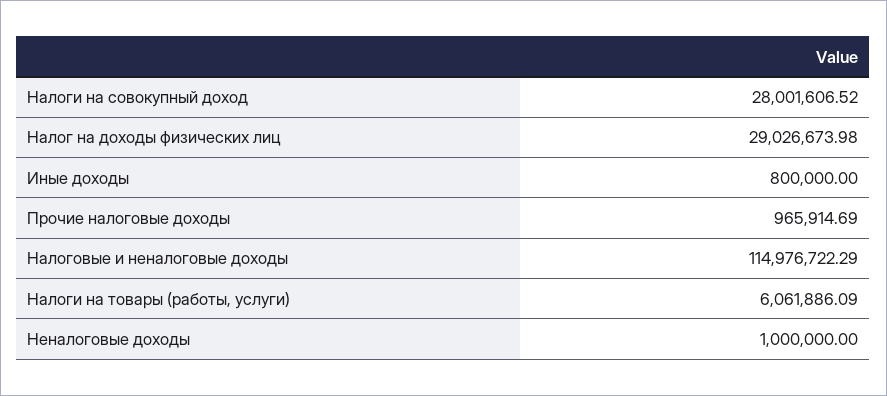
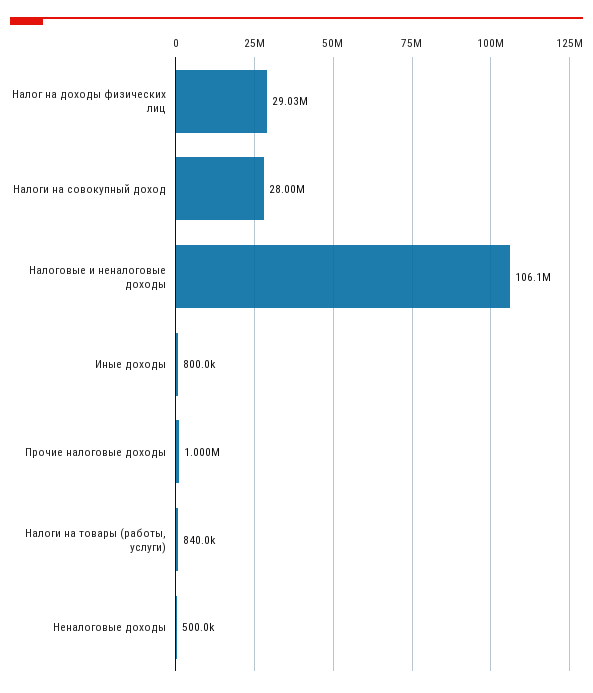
Прочие налоговые доходы: 965914.69 -> 1000000
Налоговые и неналоговые доходы: 114976722.29 -> 106100000
Налоги на товары (работы, услуги): 6061886.09 -> 840000
Неналоговые доходы: 1000000 -> 500000

